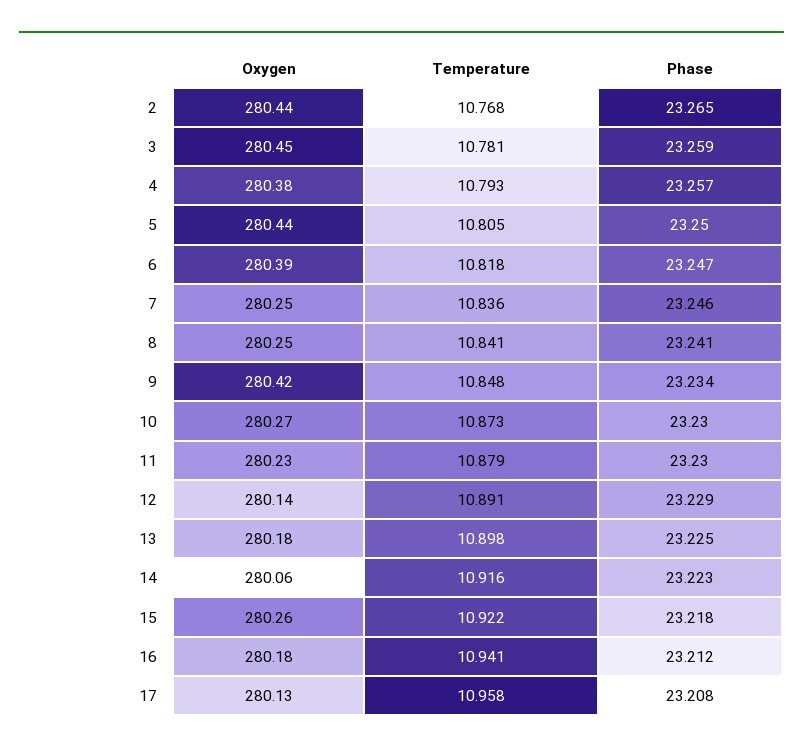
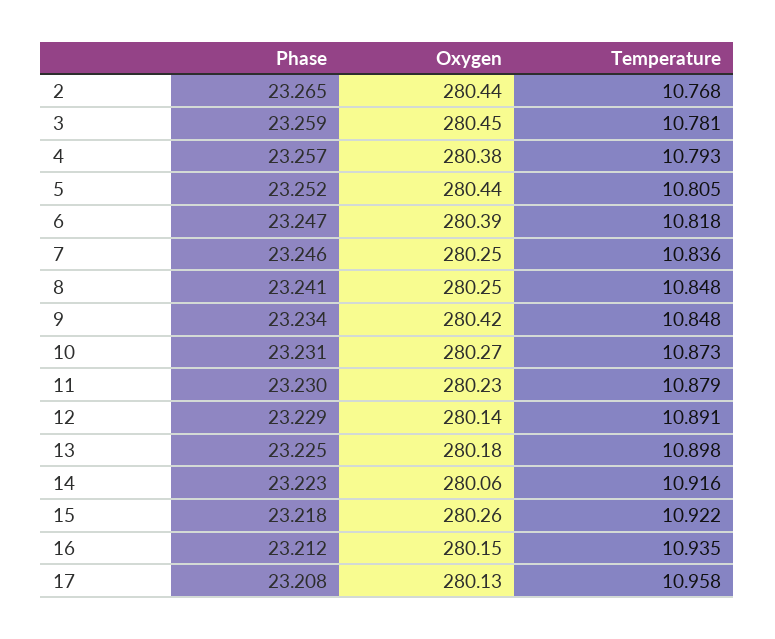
Phase, 5: 23.25 -> 23.252
Temperature, 8: 10.841 -> 10.848
Phase, 10: 23.23 -> 23.231
Oxygen, 16: 280.18 -> 280.15
Temperature, 16: 10.941 -> 10.935

